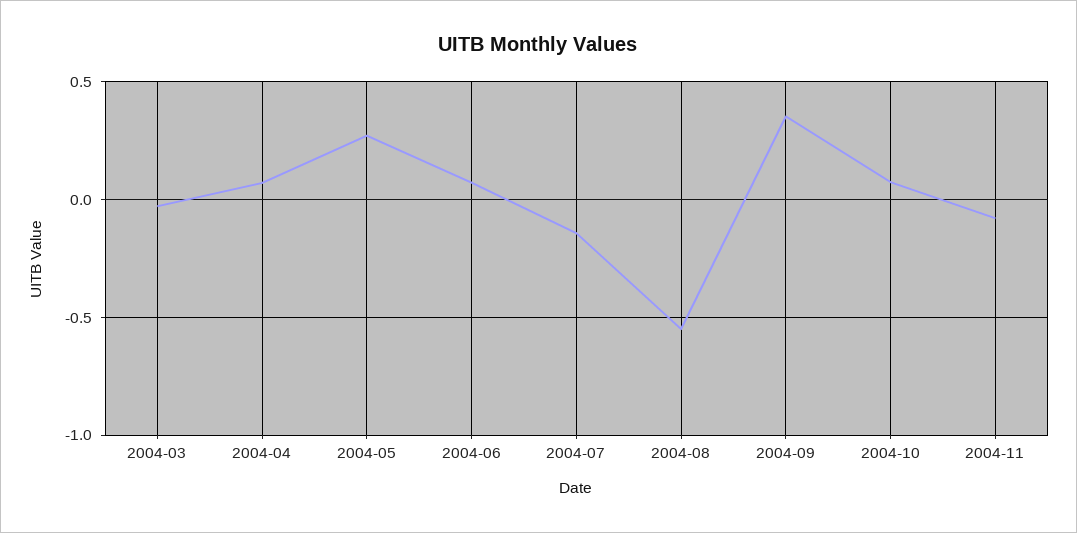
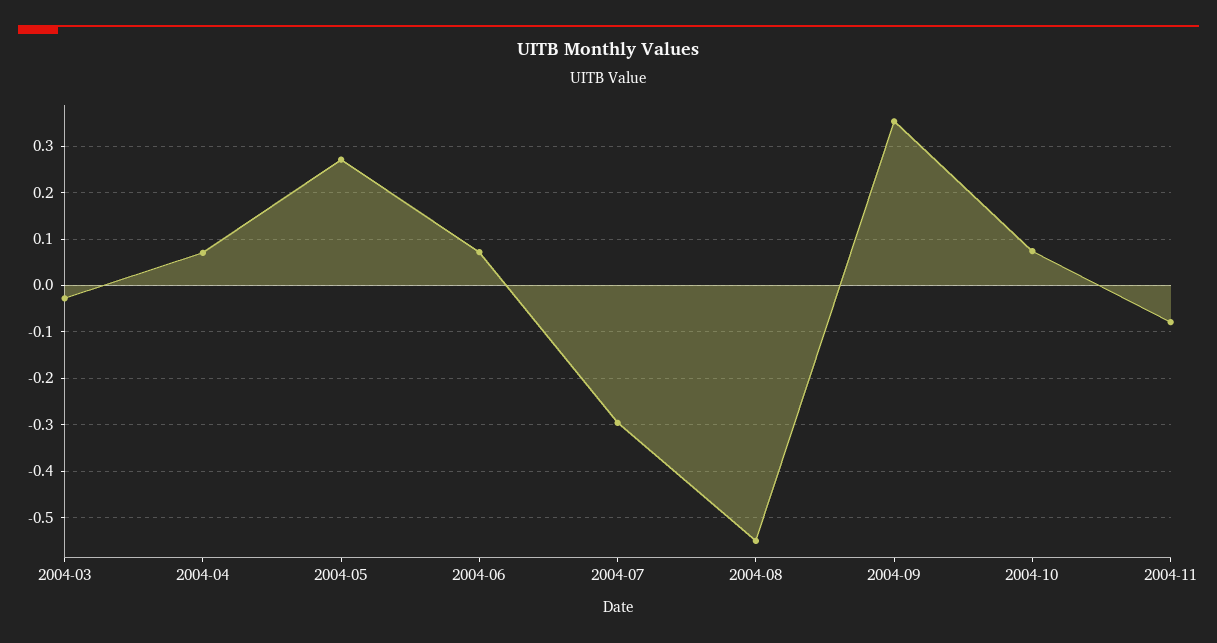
2004-07: -0.15 -> -0.3

